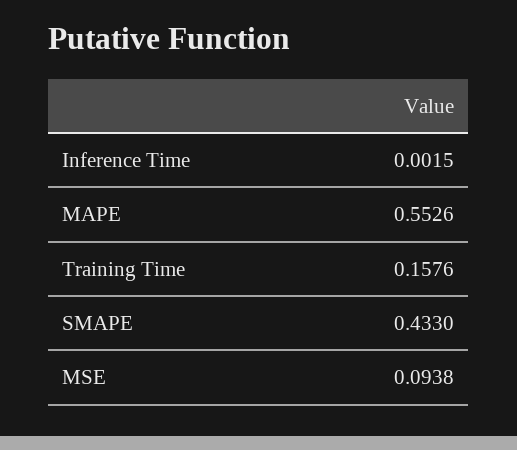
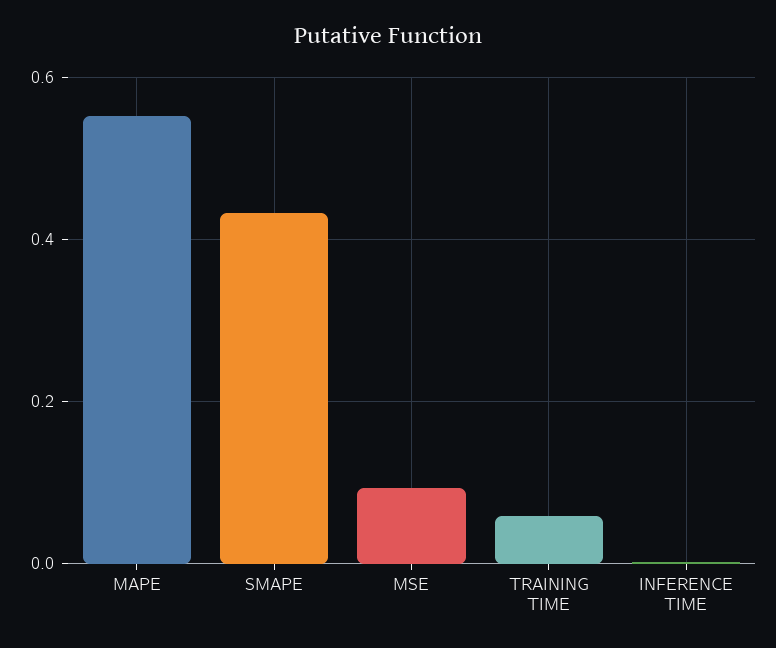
Training Time: 0.1576 -> 0.06

